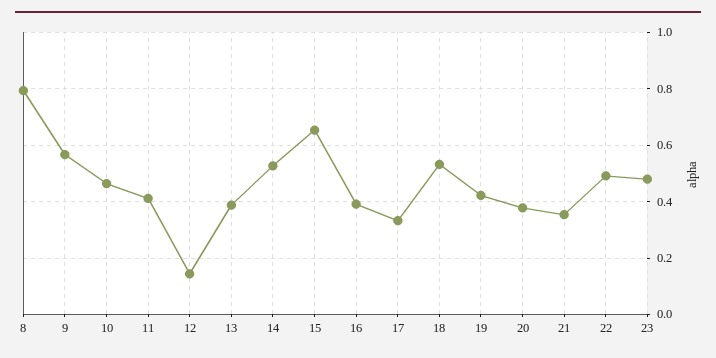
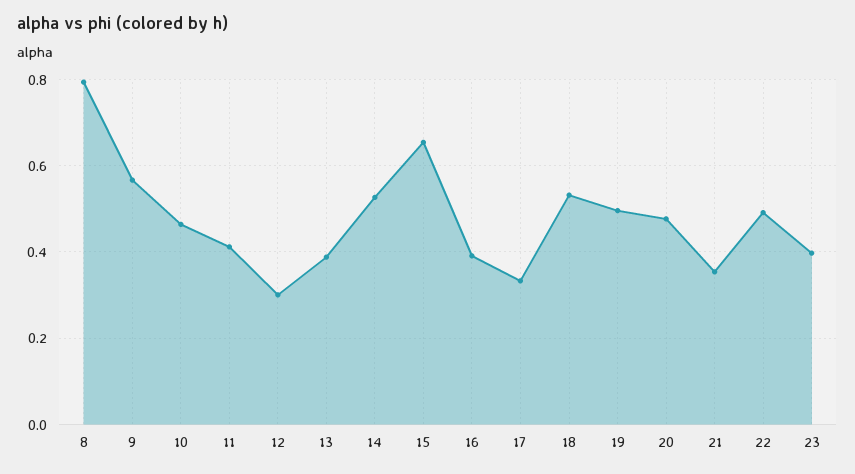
12: 0.15 -> 0.3
19: 0.425 -> 0.5
20: 0.375 -> 0.48
23: 0.475 -> 0.4

